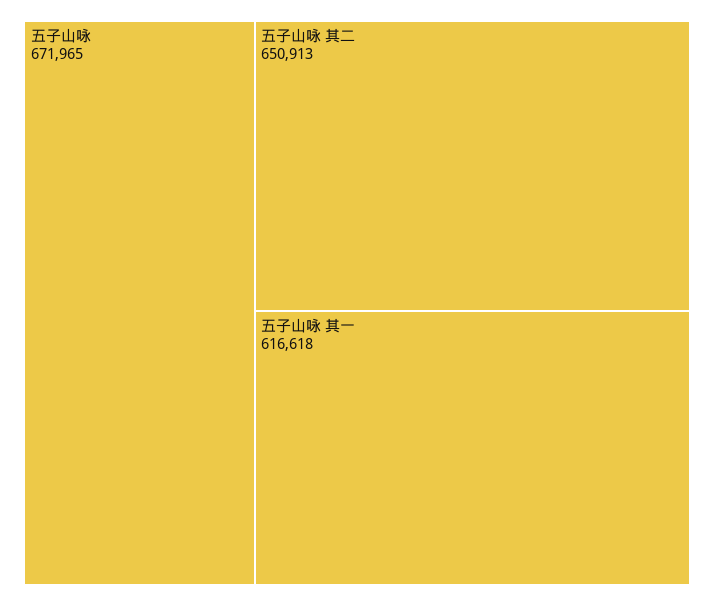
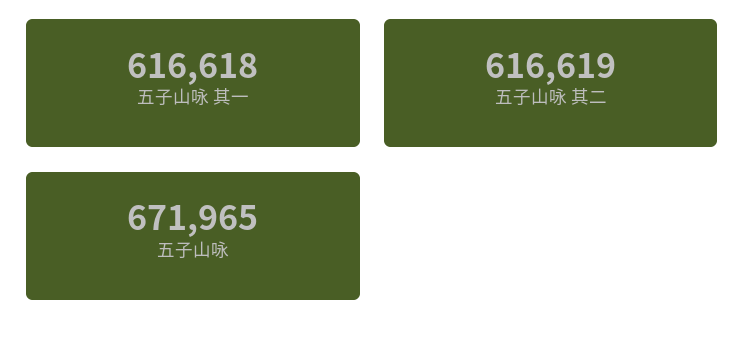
五子山咏 其二: 650913 -> 616619

